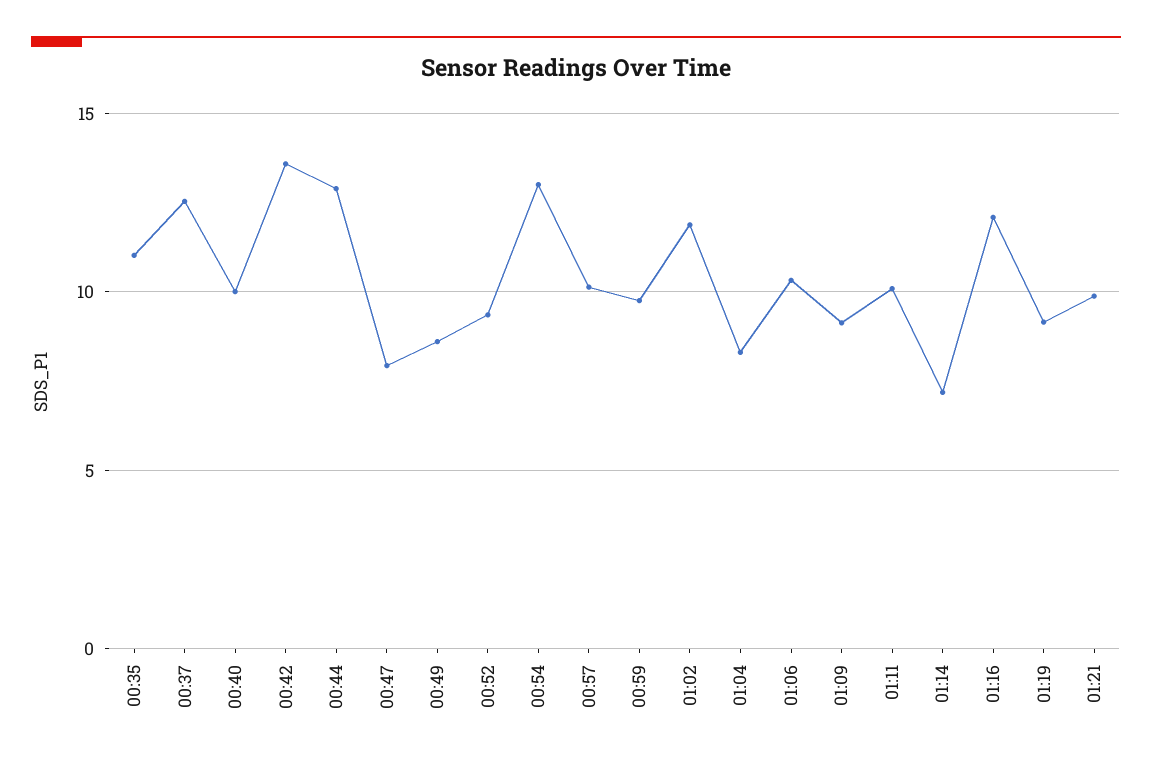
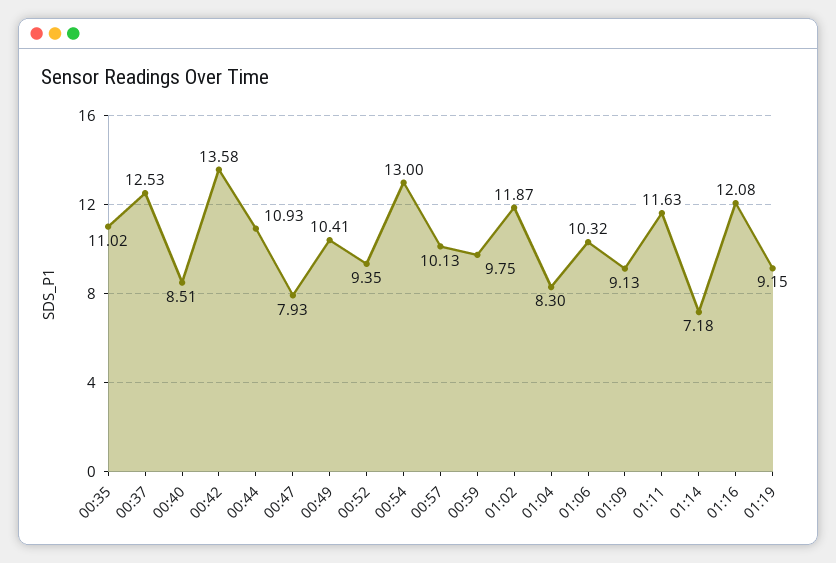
00:40: 10 -> 8.51
00:44: 13 -> 10.93
00:49: 8.5 -> 10.41
01:11: 10 -> 11.63
01:21: 10 -> none

